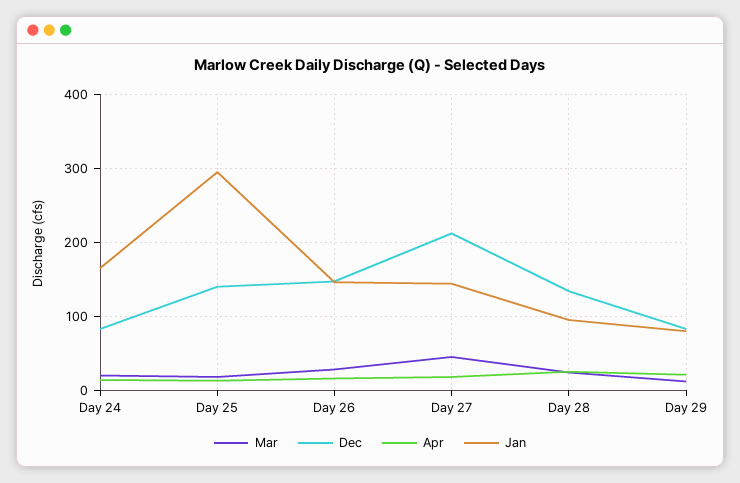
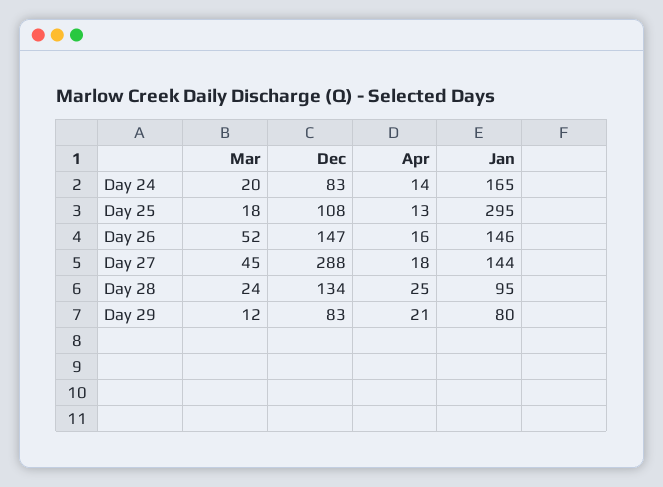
Dec, Day 25: 140 -> 108
Mar, Day 26: 30 -> 52
Dec, Day 27: 210 -> 288

